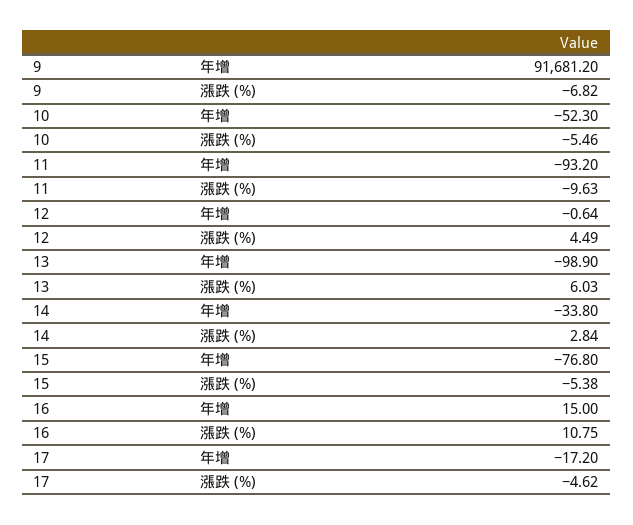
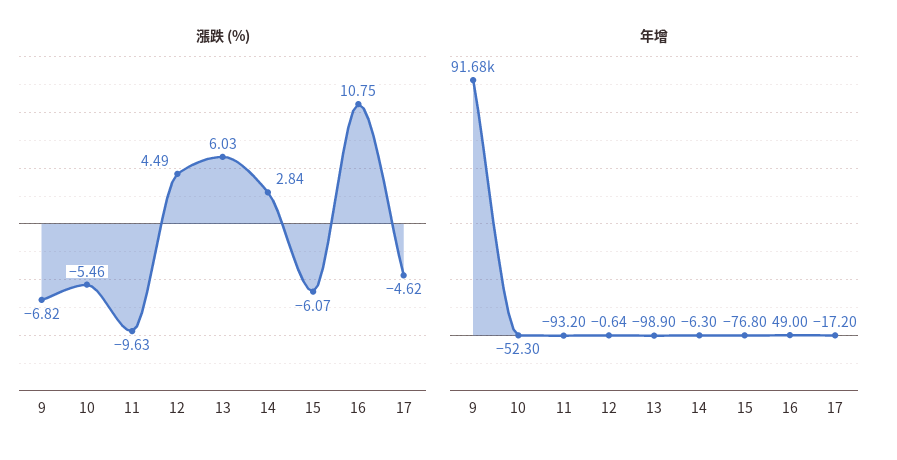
年增, 14: -33.8 -> -6.3
漲跌 (%), 15: -5.38 -> -6.07
年增, 16: 15 -> 49

